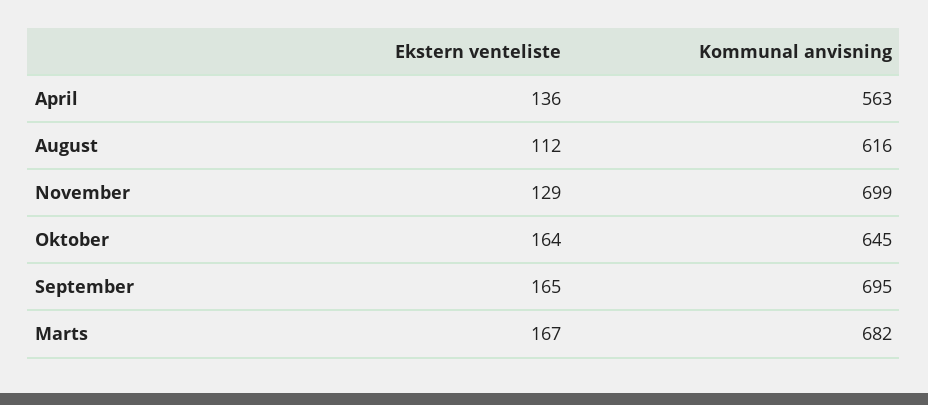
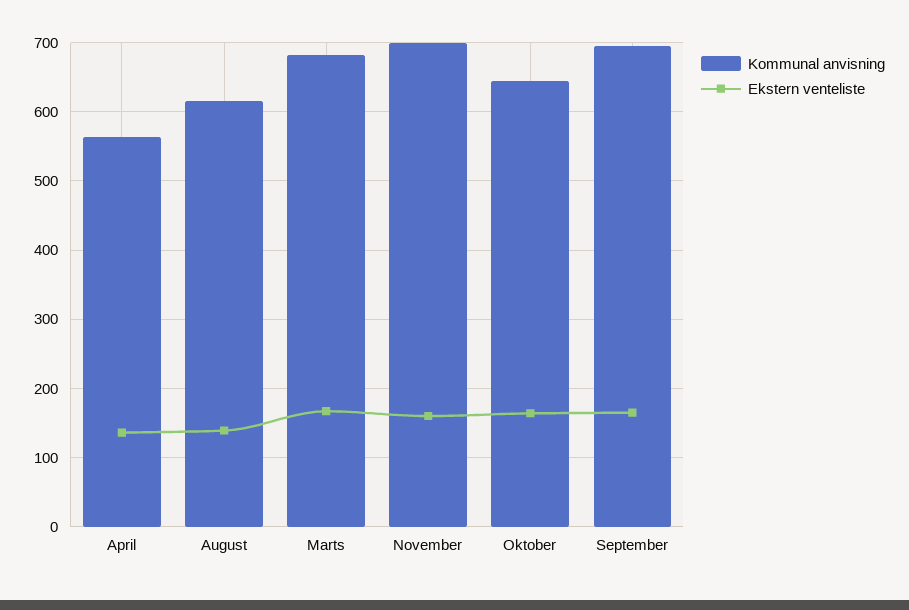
Ekstern venteliste, August: 112 -> 140
Ekstern venteliste, November: 129 -> 160

